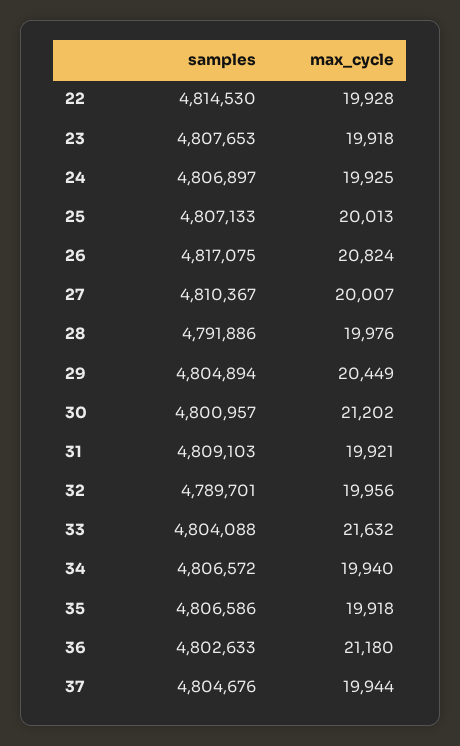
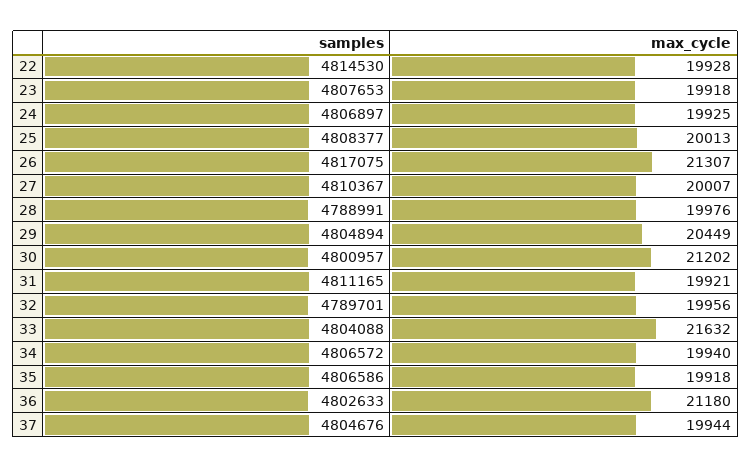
samples, 25: 4807133 -> 4808377
max_cycle, 26: 20824 -> 21307
samples, 28: 4791886 -> 4788991
samples, 31: 4809103 -> 4811165

